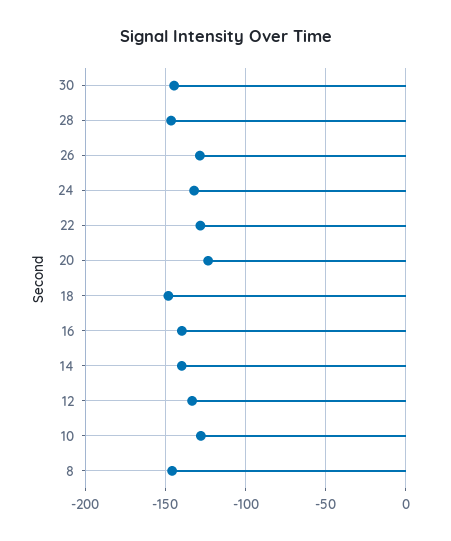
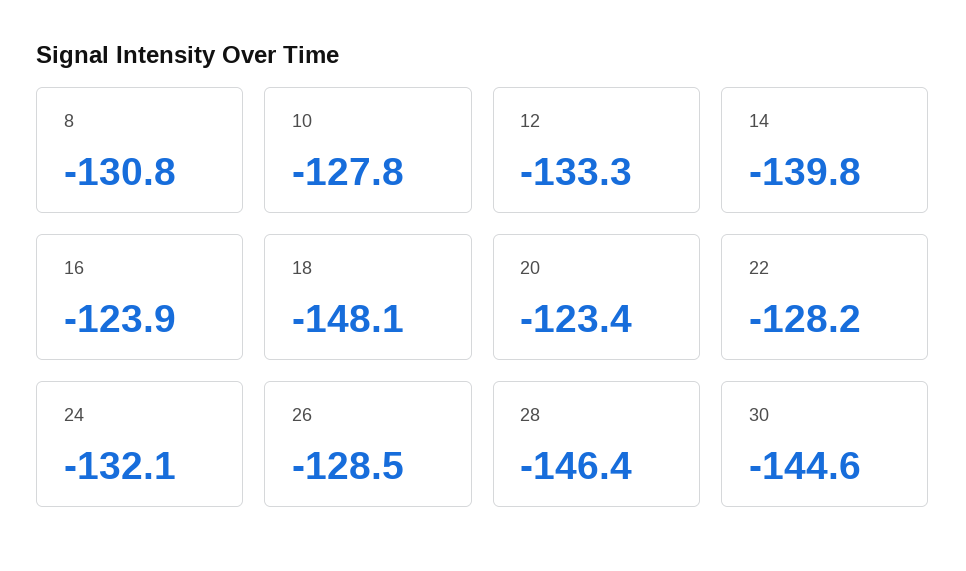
16: -140 -> -123.9
8: -145 -> -130.8

